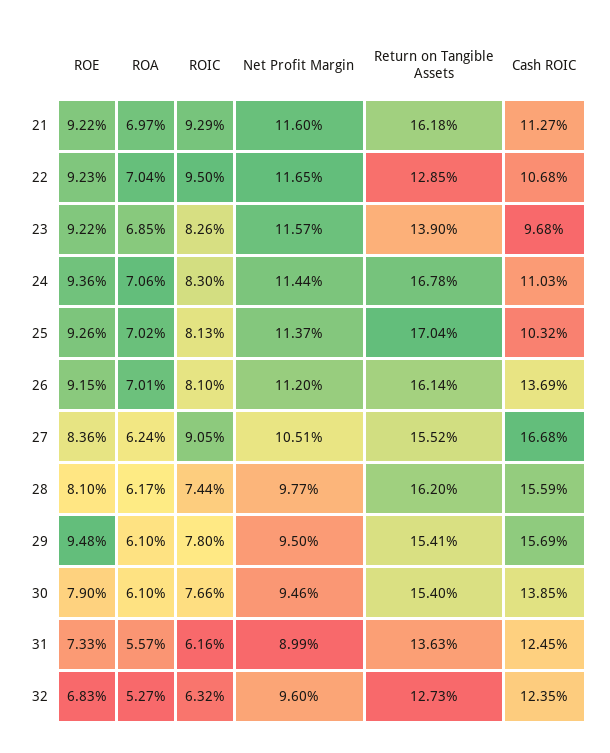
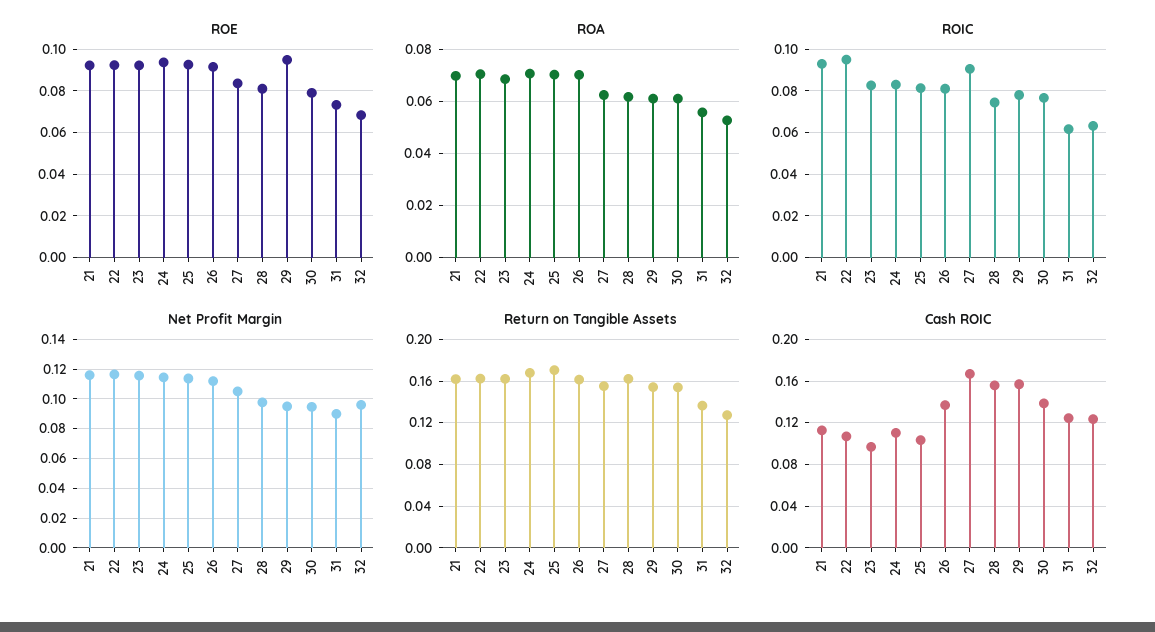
Return on Tangible Assets, 22: 0.1285 -> 0.16
Return on Tangible Assets, 23: 0.139 -> 0.16

